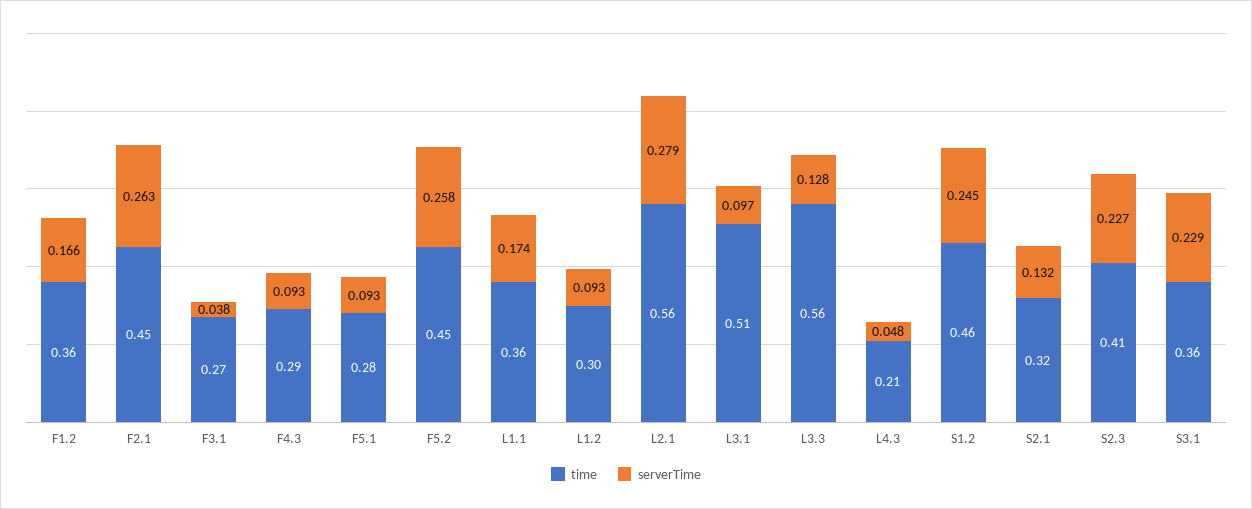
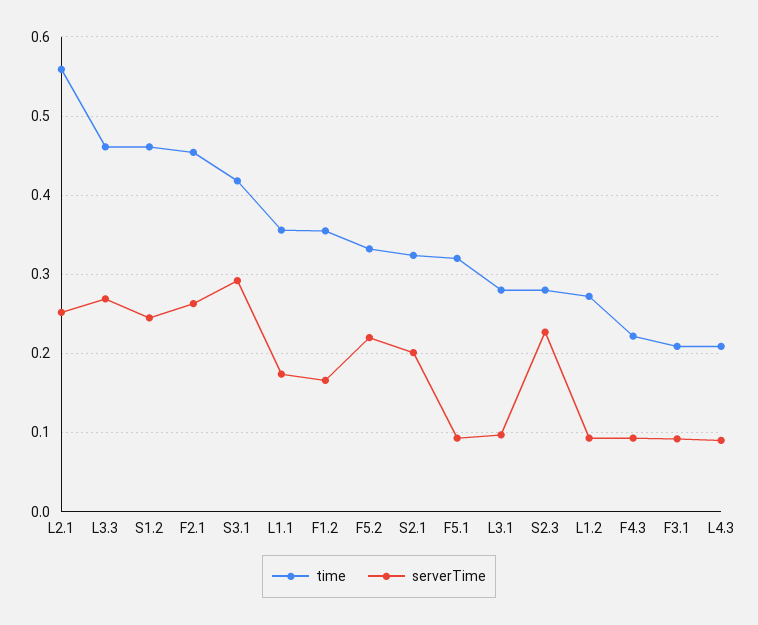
time, F3.1: 0.27 -> 0.21
serverTime, F3.1: 0.038 -> 0.09
time, F4.3: 0.29 -> 0.22
time, F5.1: 0.28 -> 0.32
time, F5.2: 0.45 -> 0.33
serverTime, F5.2: 0.258 -> 0.22
time, L1.2: 0.3 -> 0.27
serverTime, L2.1: 0.279 -> 0.25
time, L3.1: 0.51 -> 0.28
time, L3.3: 0.56 -> 0.46
serverTime, L3.3: 0.128 -> 0.27
serverTime, L4.3: 0.048 -> 0.09
serverTime, S2.1: 0.132 -> 0.2
time, S2.3: 0.41 -> 0.28
time, S3.1: 0.36 -> 0.42
serverTime, S3.1: 0.229 -> 0.29

